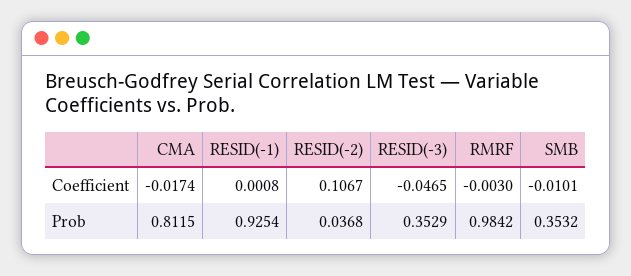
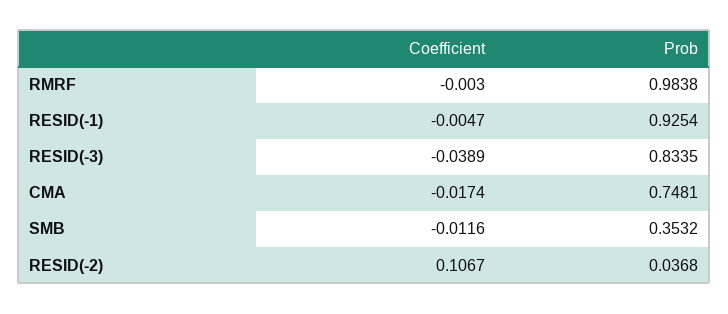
RESID(-1), Coefficient: 0.0008 -> -0.0047
RESID(-3), Coefficient: -0.0465 -> -0.0389
SMB, Coefficient: -0.0101 -> -0.0116
CMA, Prob: 0.8115 -> 0.7481
RESID(-3), Prob: 0.3529 -> 0.8335
RMRF, Prob: 0.9842 -> 0.9838

